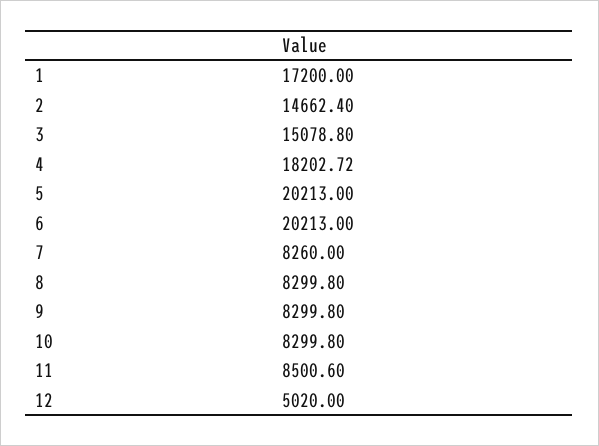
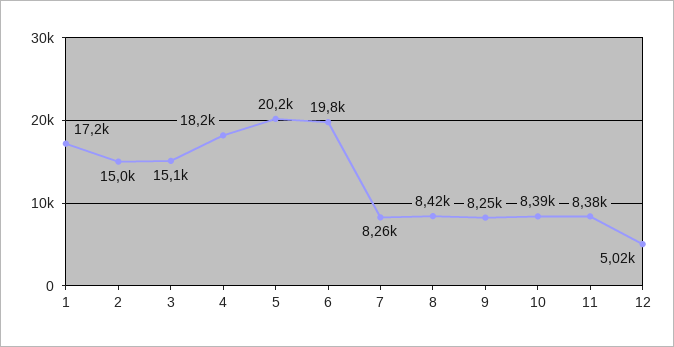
2: 14662.4 -> 15000
6: 20213 -> 19800
8: 8299.8 -> 8420
9: 8299.8 -> 8250
10: 8299.8 -> 8390
11: 8500.6 -> 8380

